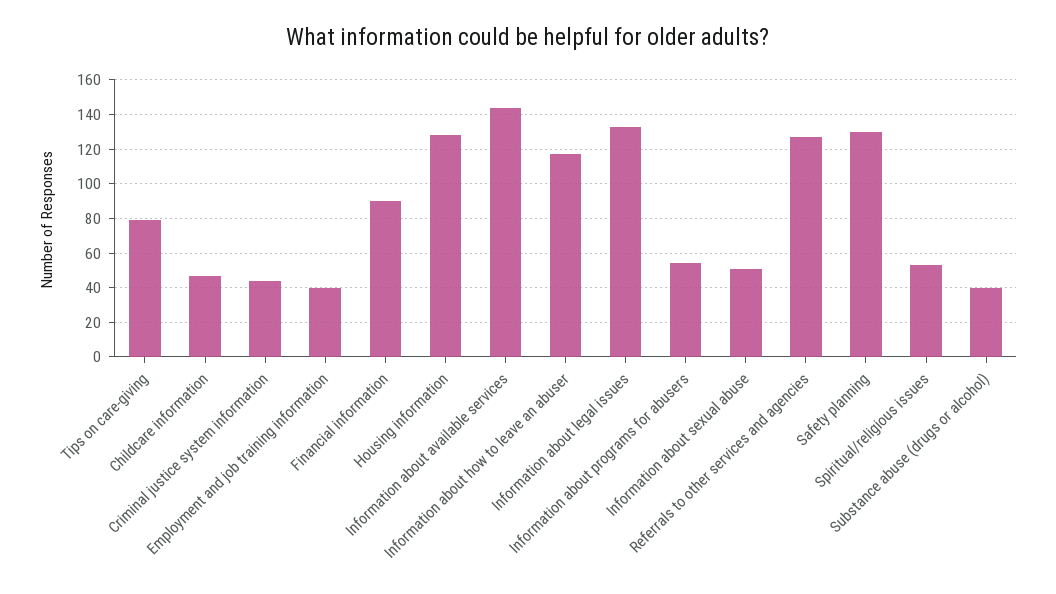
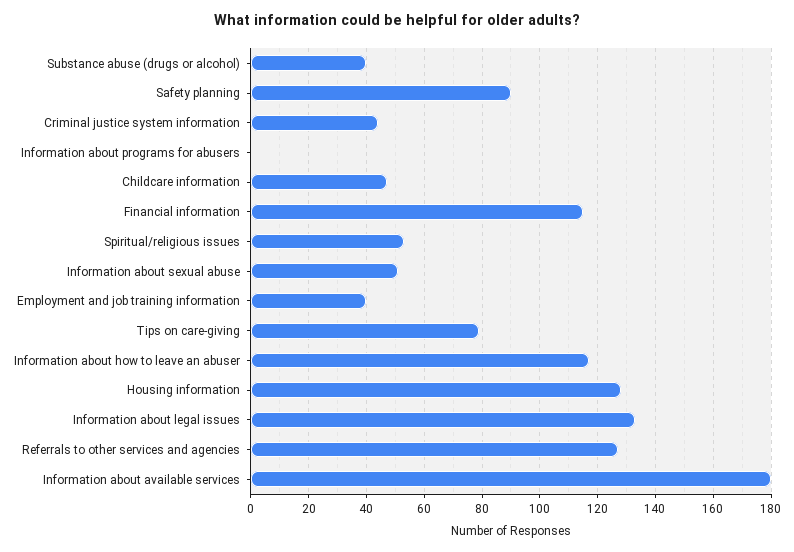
Financial information: 90 -> 115
Information about available services: 145 -> 180
Information about programs for abusers: 55 -> 0
Safety planning: 130 -> 90

